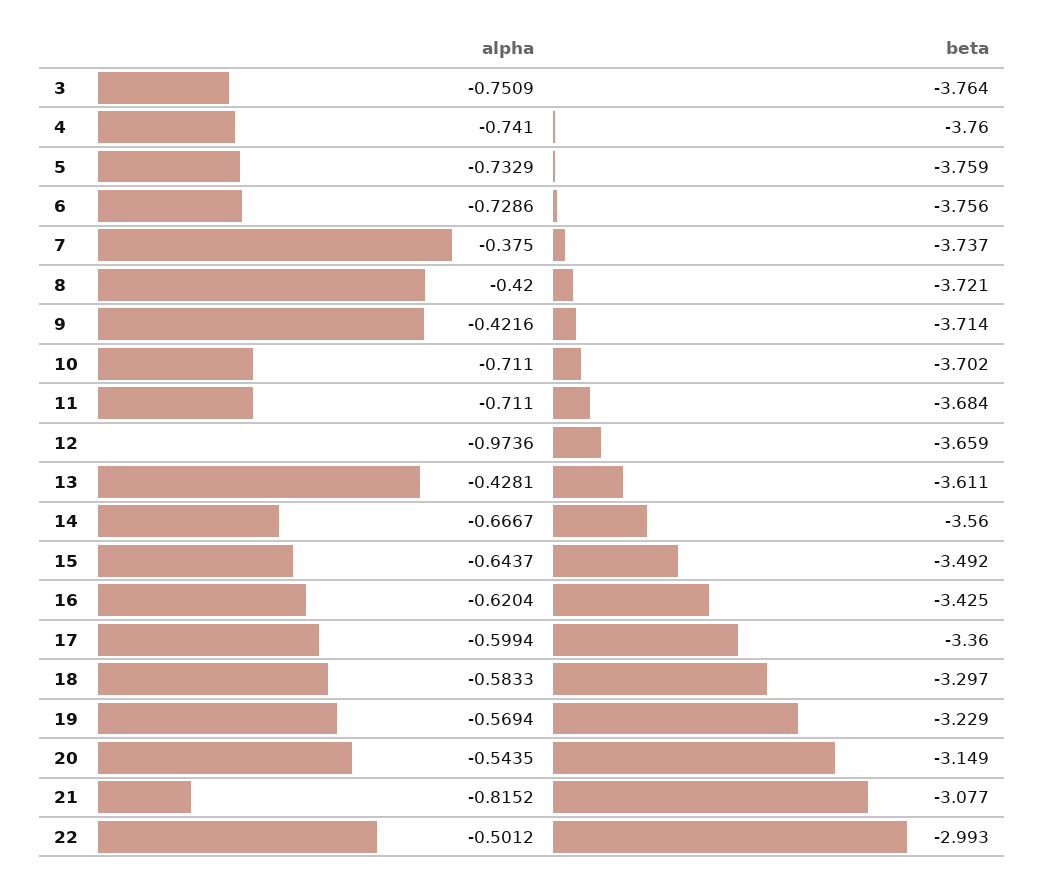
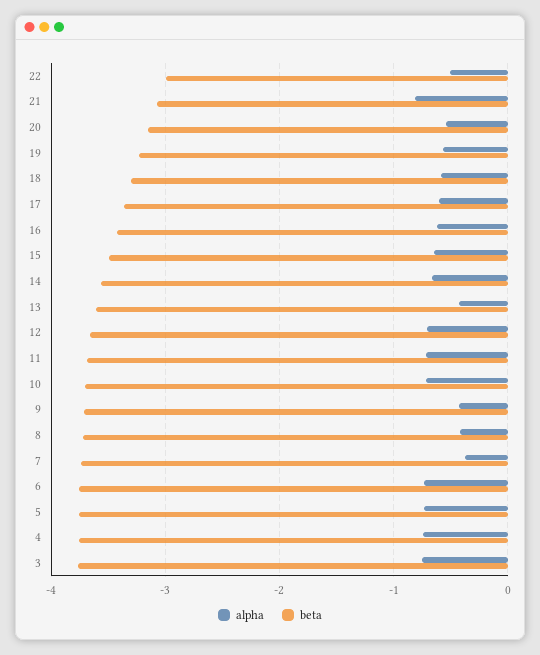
alpha, 12: -0.9736 -> -0.7

